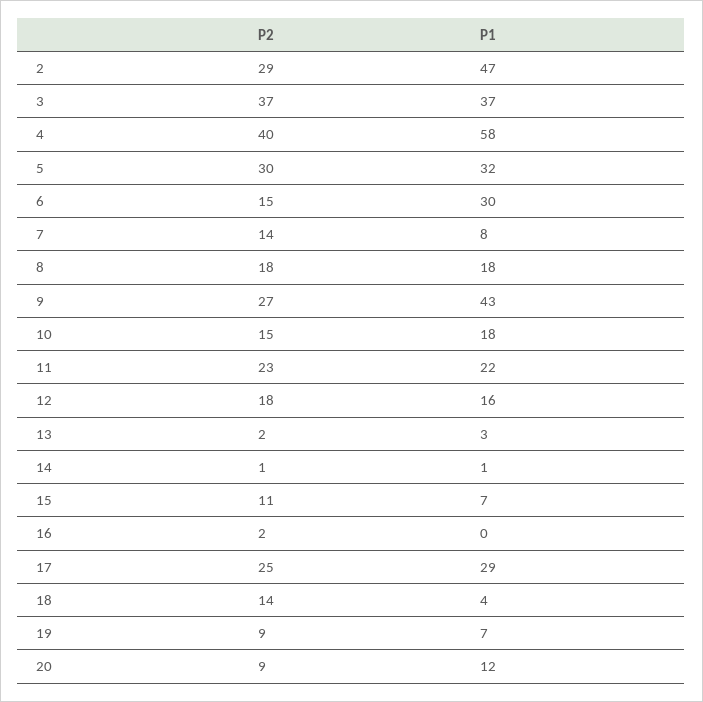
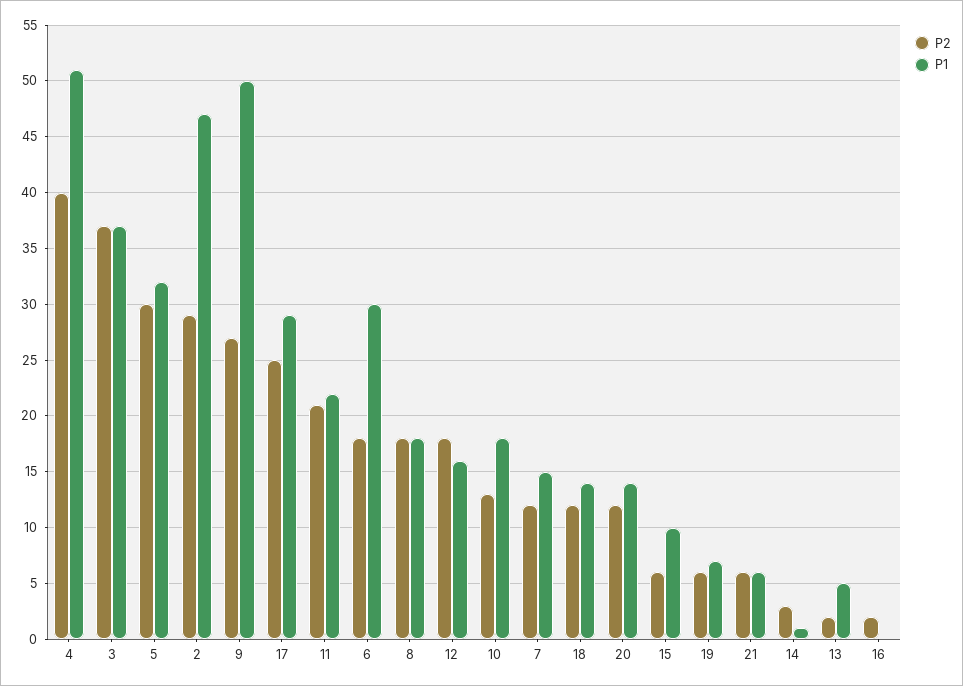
P1, 4: 58 -> 51
P2, 6: 15 -> 18
P2, 7: 14 -> 12
P1, 7: 8 -> 15
P1, 9: 43 -> 50
P2, 10: 15 -> 13
P2, 11: 23 -> 21
P1, 13: 3 -> 5
P2, 14: 1 -> 3
P2, 15: 11 -> 6
P1, 15: 7 -> 10
P2, 18: 14 -> 12
P1, 18: 4 -> 14
P2, 19: 9 -> 6
P2, 20: 9 -> 12
P1, 20: 12 -> 14
P2, 21: none -> 6
P1, 21: none -> 6

